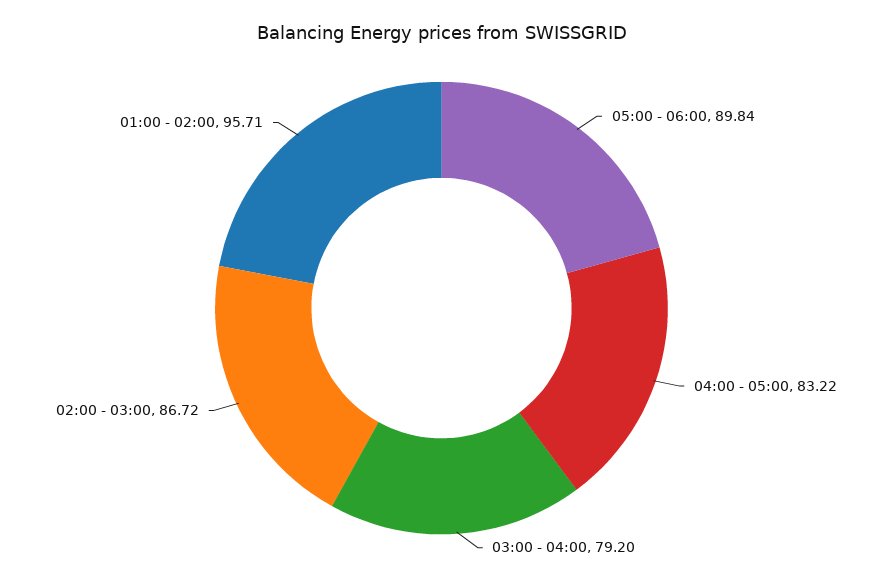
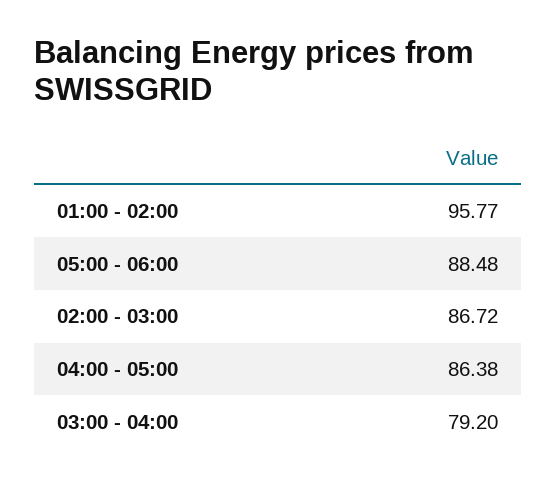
05:00 - 06:00: 89.84 -> 88.48
04:00 - 05:00: 83.22 -> 86.38
01:00 - 02:00: 95.71 -> 95.77

